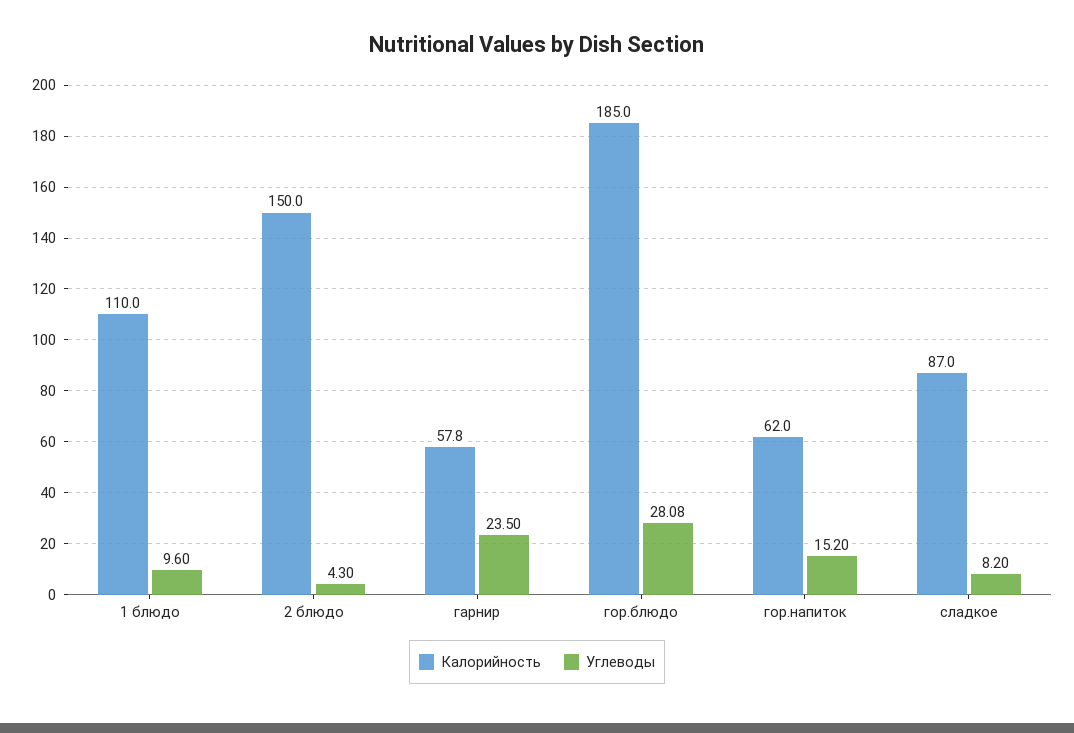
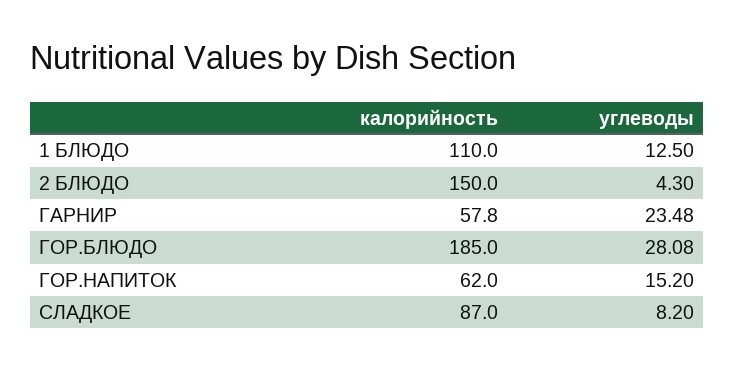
Углеводы, 1 блюдо: 9.6 -> 12.5
Углеводы, гарнир: 23.5 -> 23.48

